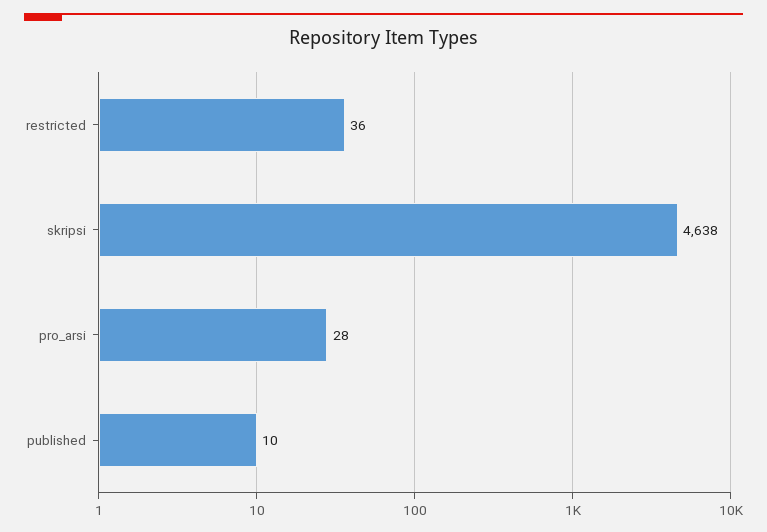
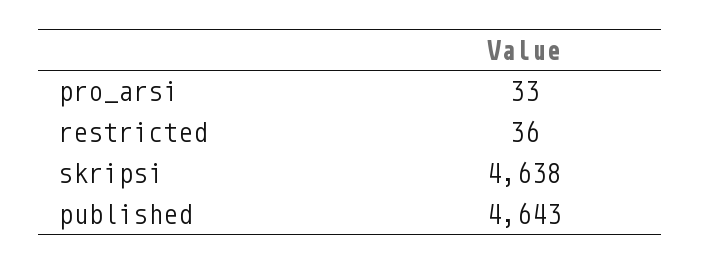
pro_arsi: 28 -> 33
published: 10 -> 4643

